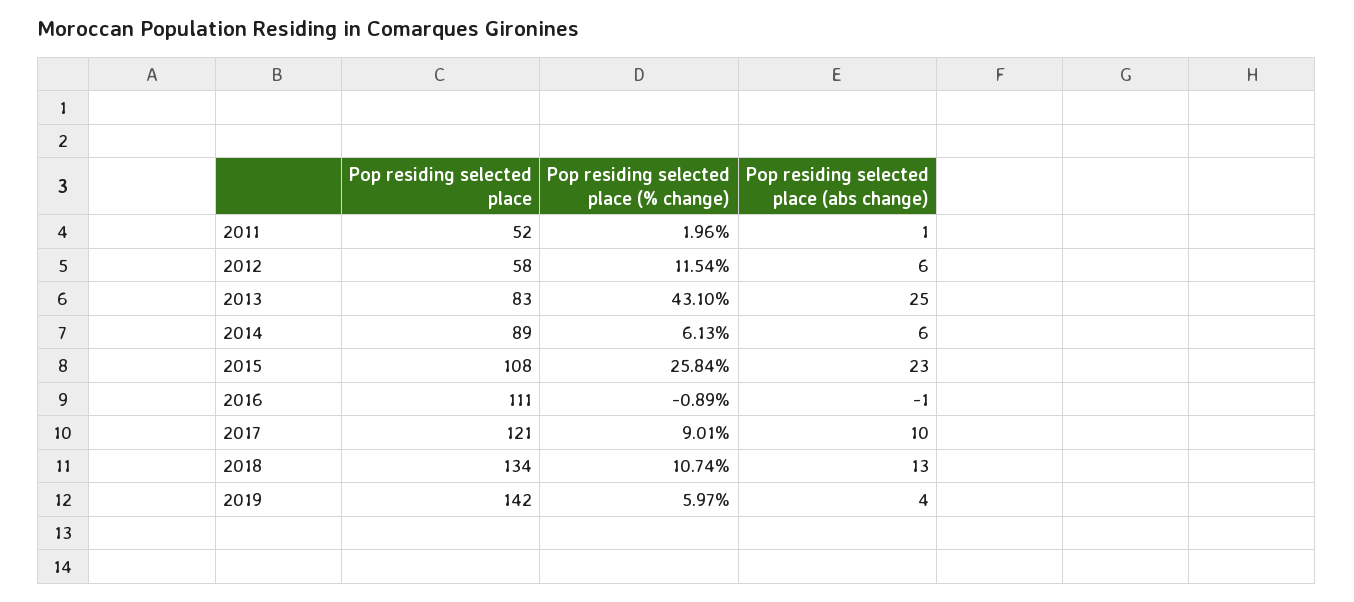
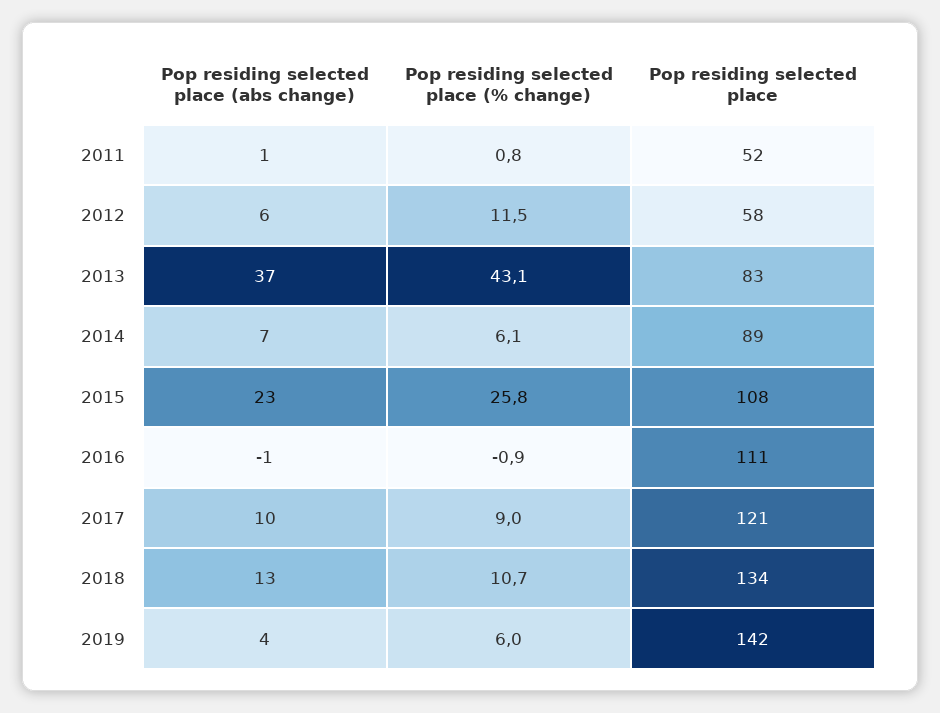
Pop residing selected place (% change), 2011: 1.96 -> 0.8
Pop residing selected place (abs change), 2013: 25 -> 37
Pop residing selected place (abs change), 2014: 6 -> 7

